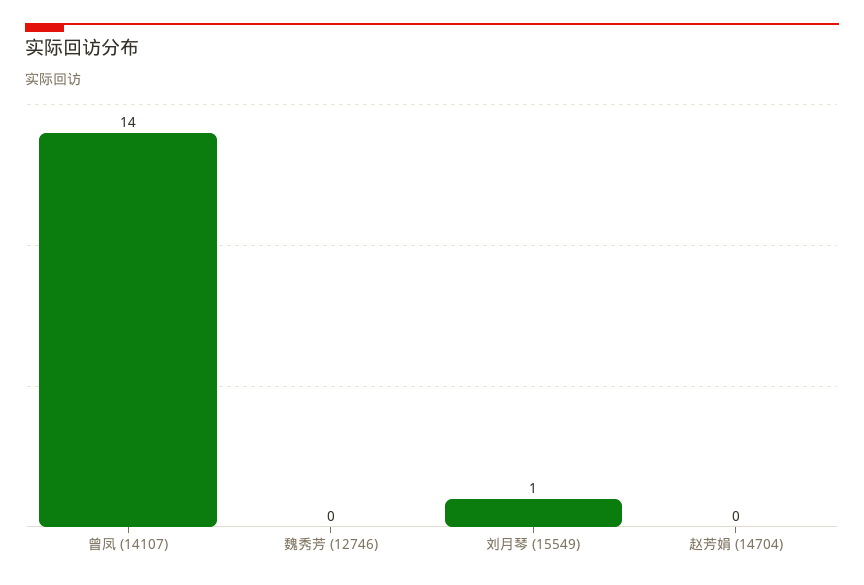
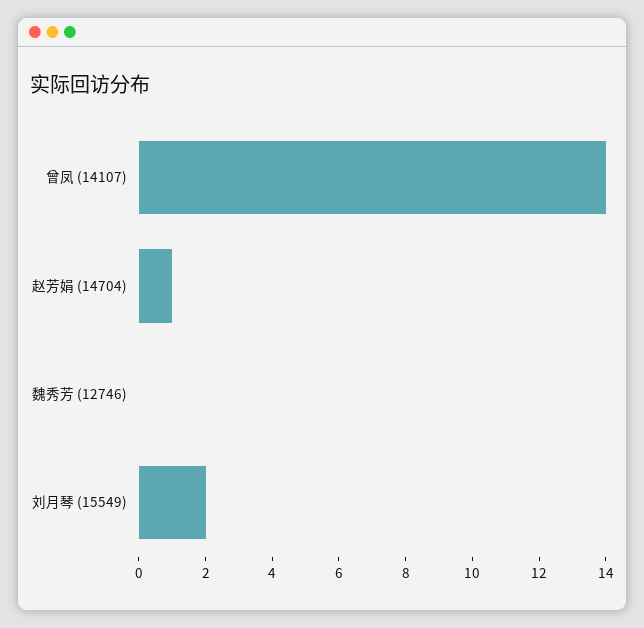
刘月琴 (15549): 1 -> 2
赵芳娟 (14704): 0 -> 1

